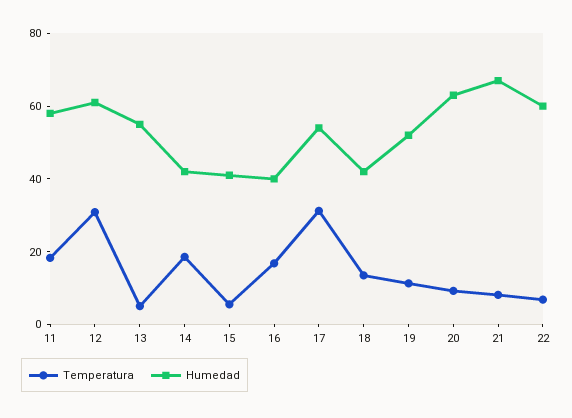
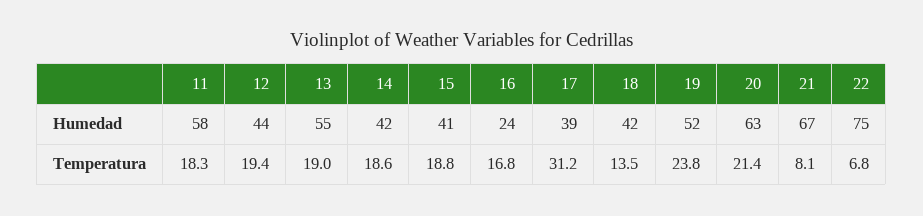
Temperatura, 12: 30 -> 19.4
Humedad, 12: 60 -> 44
Temperatura, 13: 5 -> 19
Temperatura, 15: 5 -> 18.8
Humedad, 16: 40 -> 24
Humedad, 17: 55 -> 39
Temperatura, 19: 10 -> 23.8
Temperatura, 20: 10 -> 21.4
Humedad, 22: 60 -> 75

